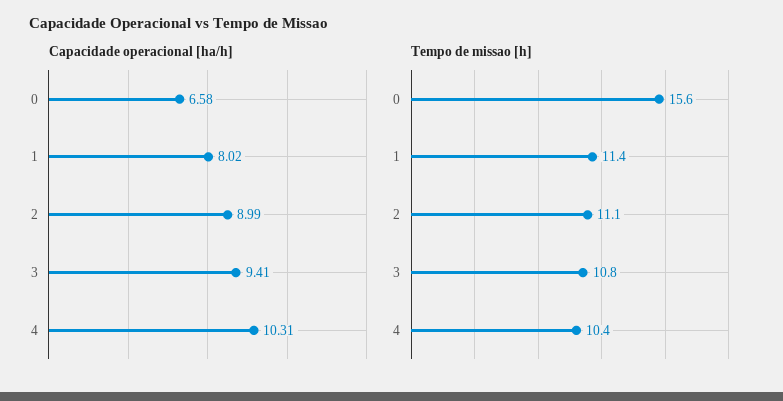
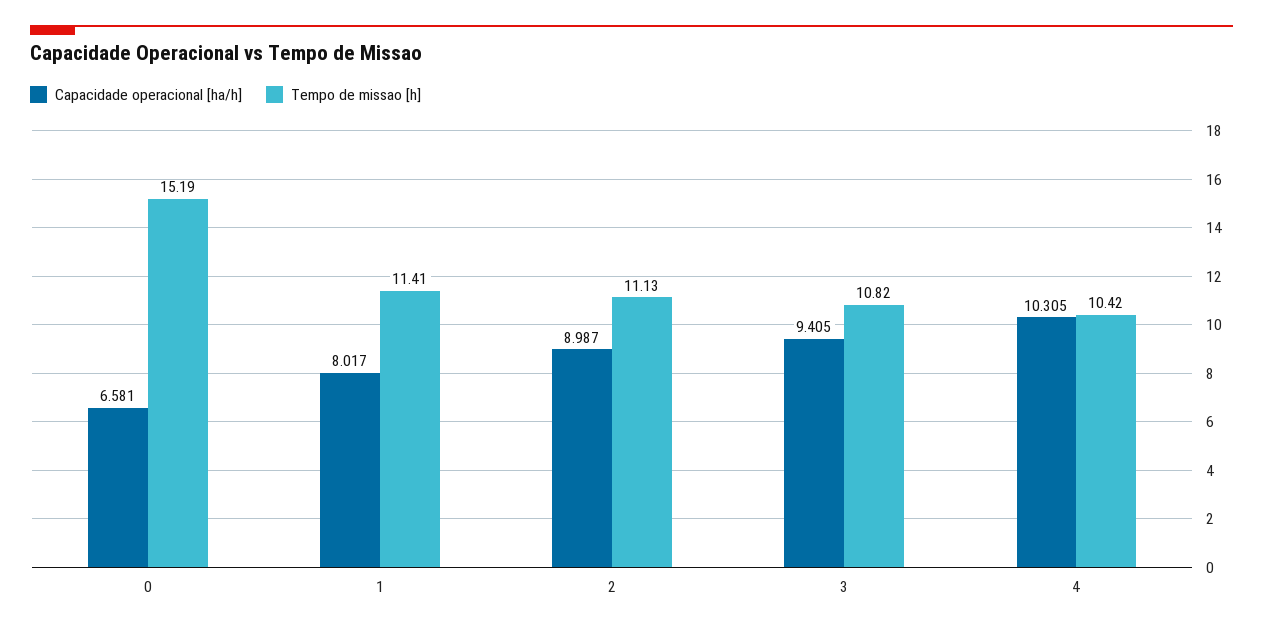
Tempo de missao [h], 0: 15.6 -> 15.19

